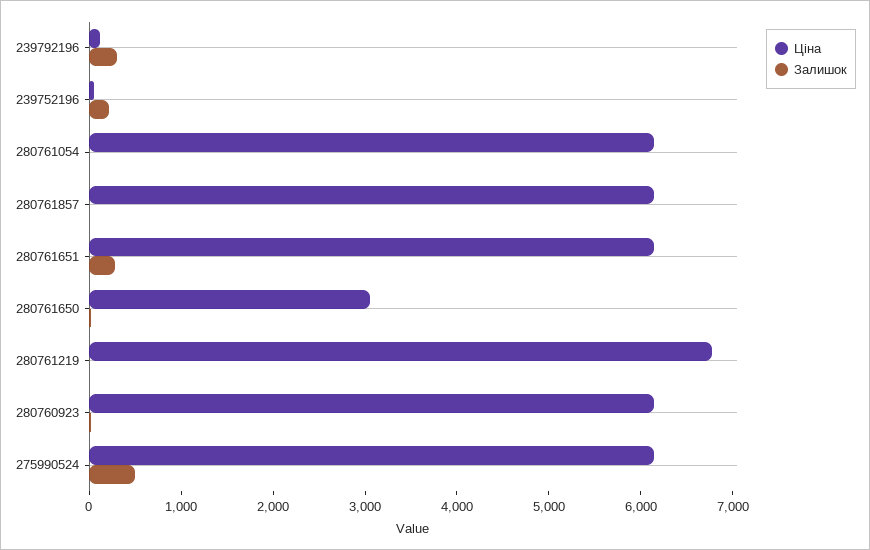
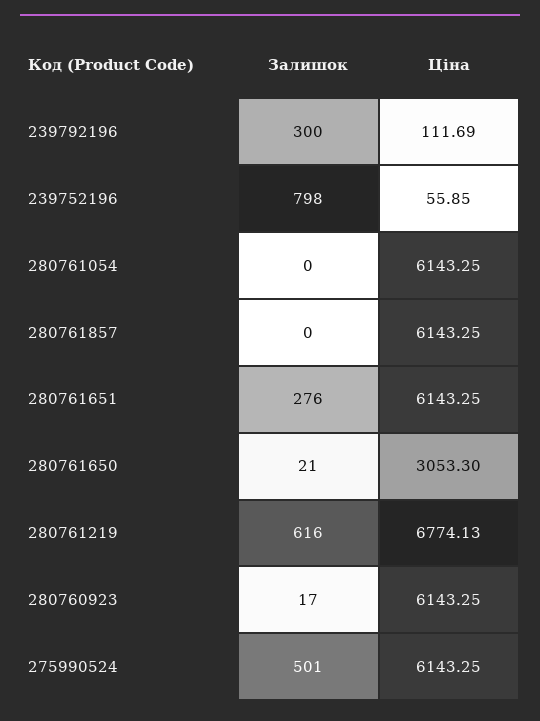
Залишок, 239752196: 200 -> 798
Залишок, 280761219: 0 -> 616

